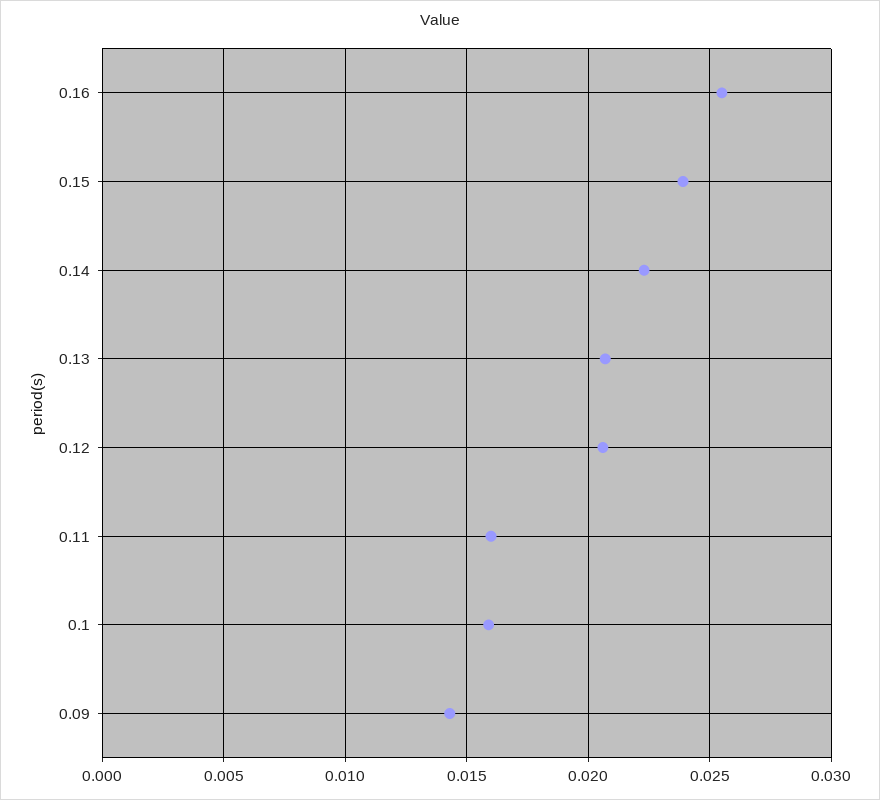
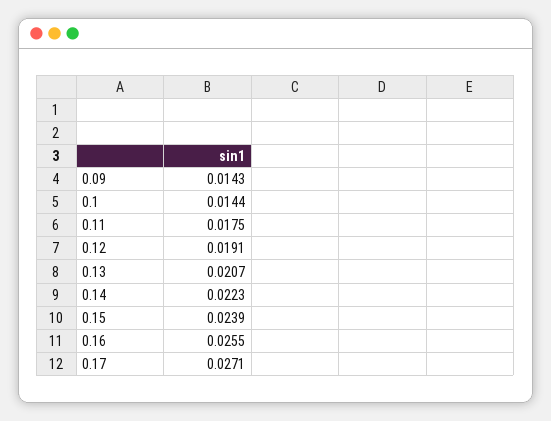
0.12: 0.0205 -> 0.0191
0.11: 0.016 -> 0.0175
0.1: 0.016 -> 0.0144
0.17: none -> 0.0271

